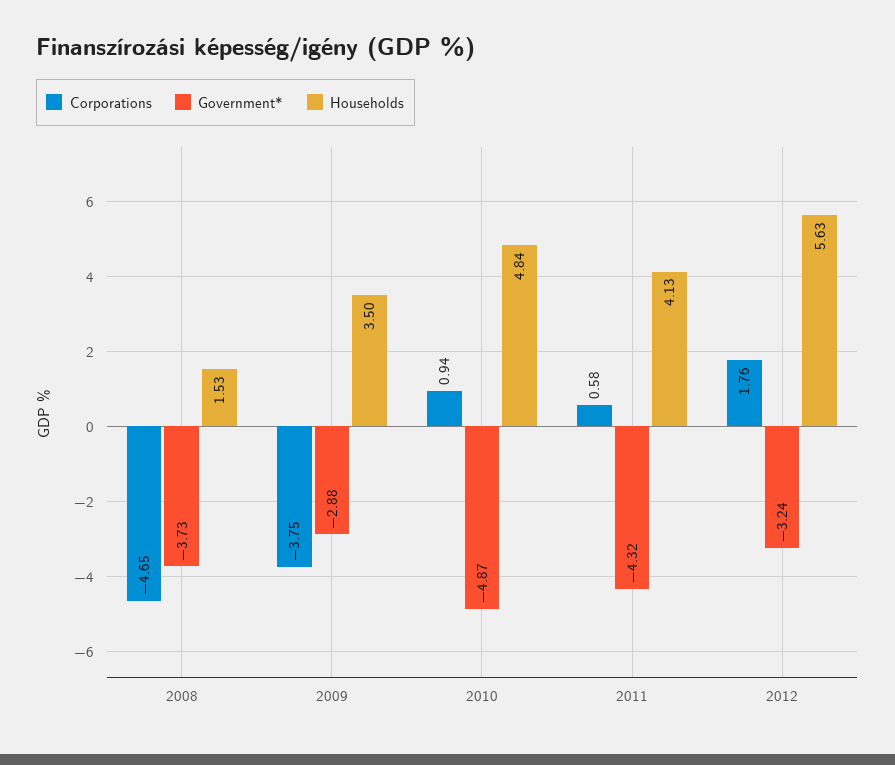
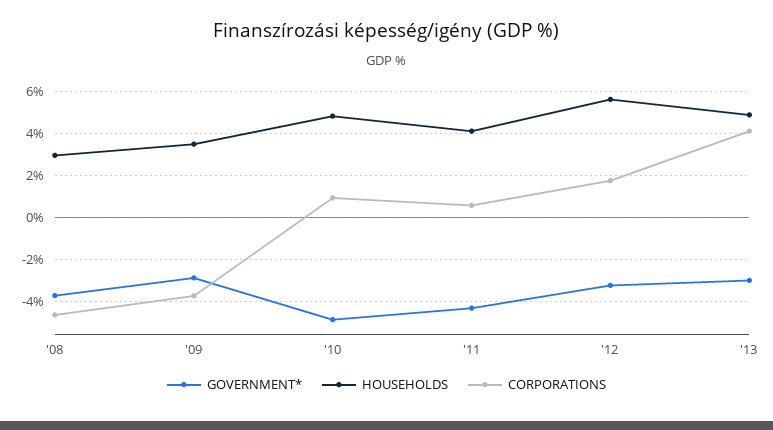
Households, 2008: 1.53 -> 3
Government*, '13: none -> -3
Households, '13: none -> 5
Corporations, '13: none -> 4

